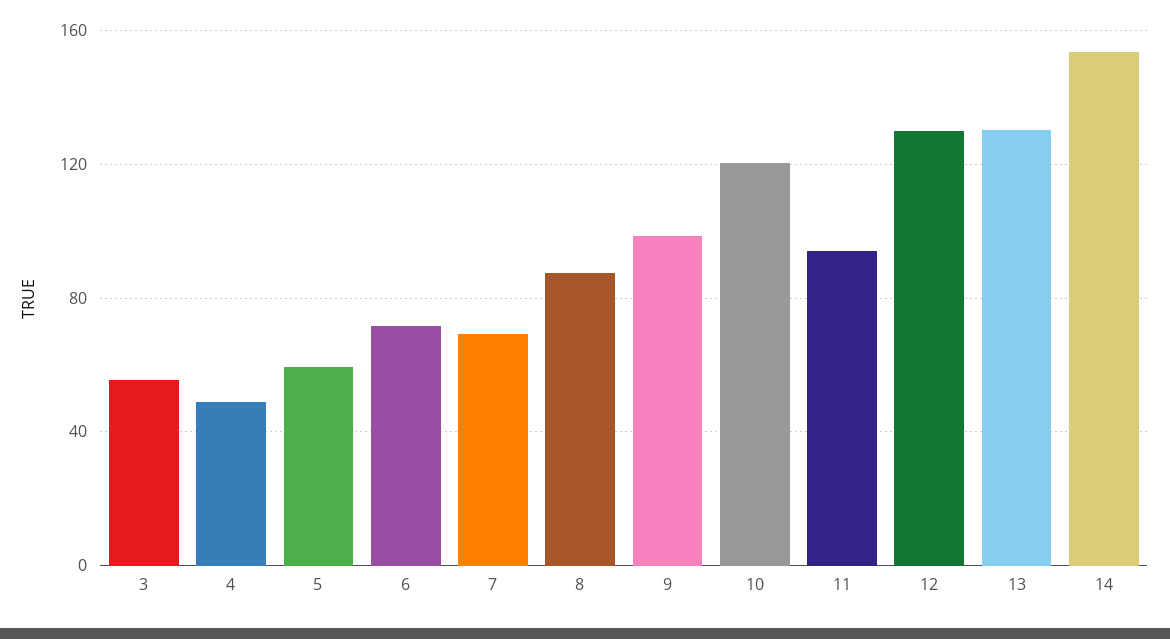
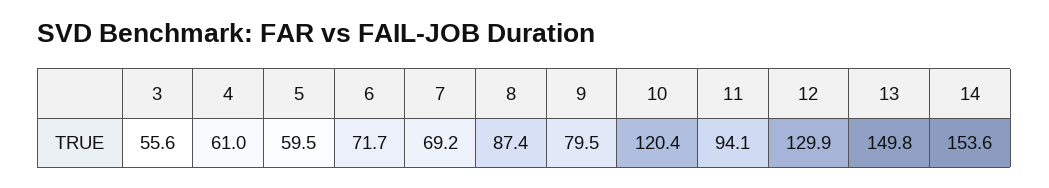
4: 50 -> 61
9: 100 -> 79.5
13: 130 -> 149.8

